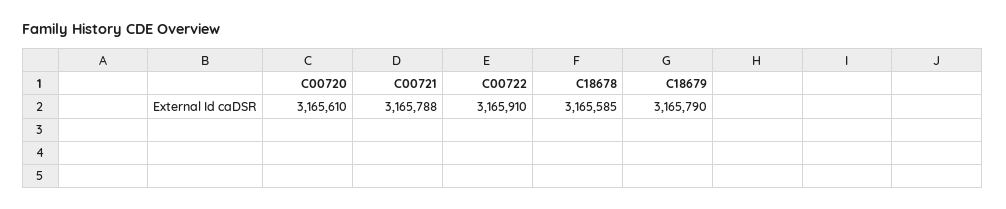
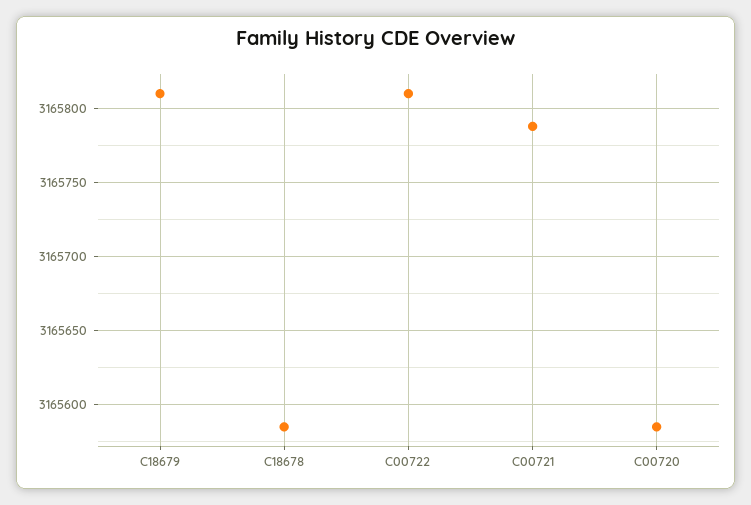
C00720: 3165610 -> 3165585
C00722: 3165910 -> 3165810
C18679: 3165790 -> 3165810

